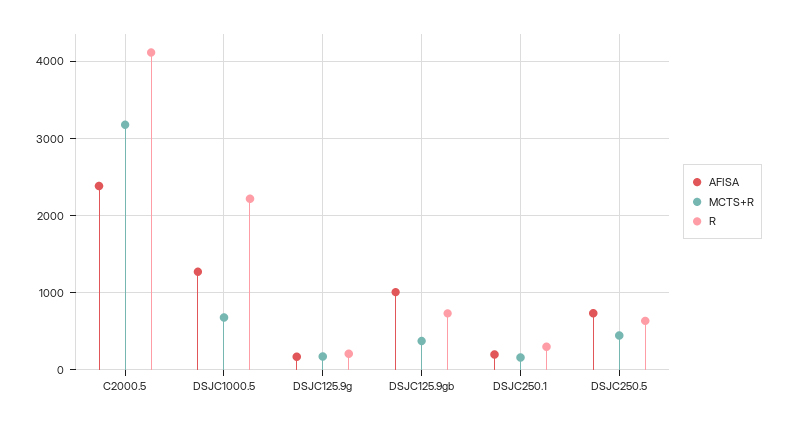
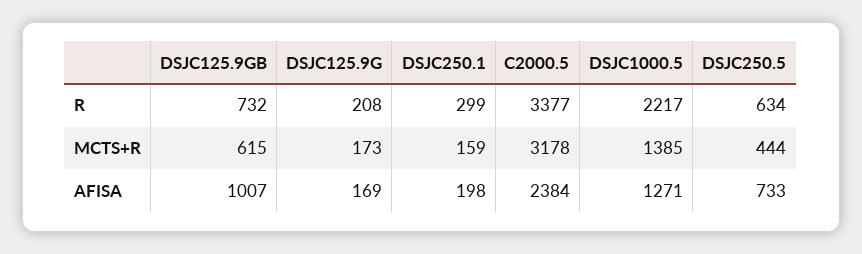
R, C2000.5: 4100 -> 3377
MCTS+R, DSJC1000.5: 700 -> 1385
MCTS+R, DSJC125.9gb: 400 -> 615

